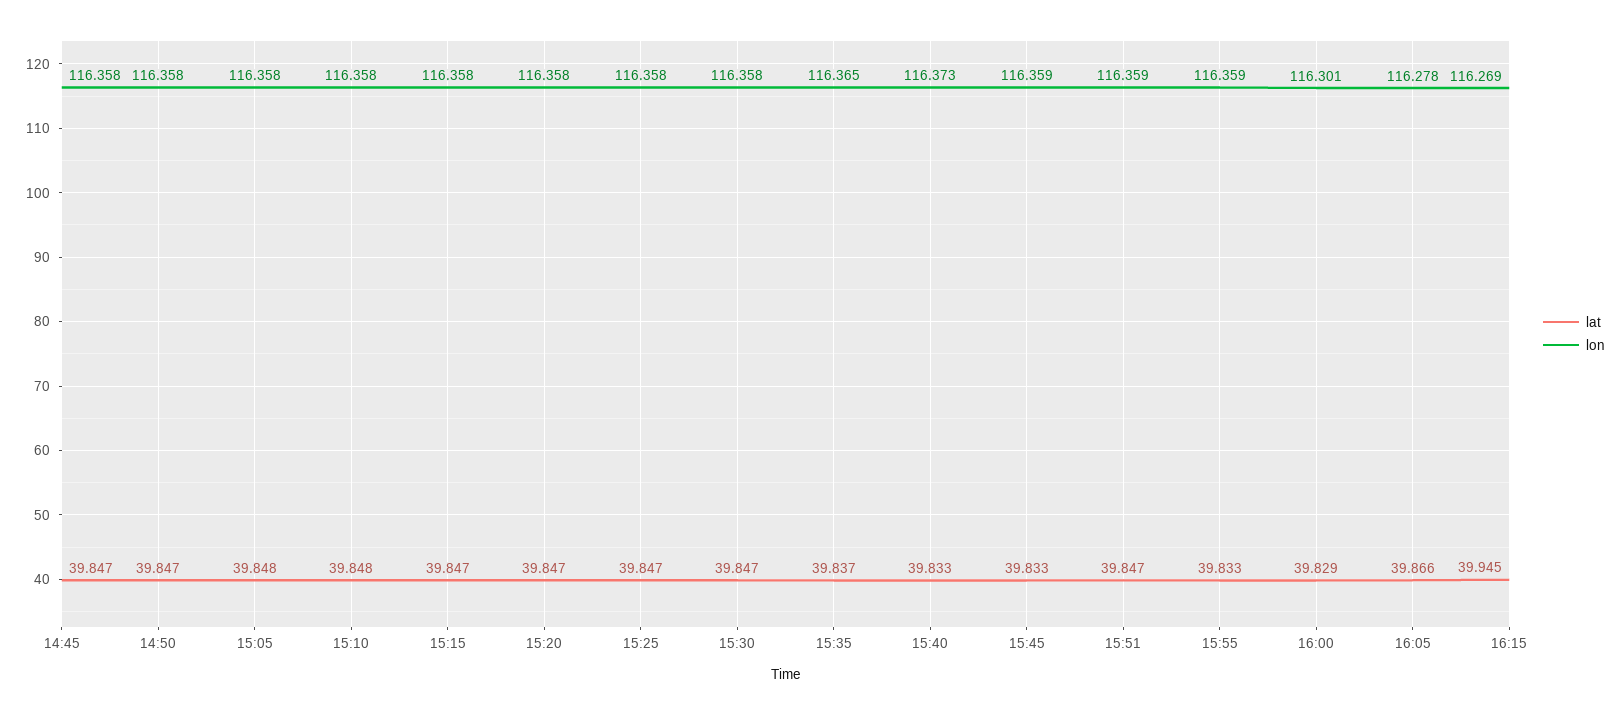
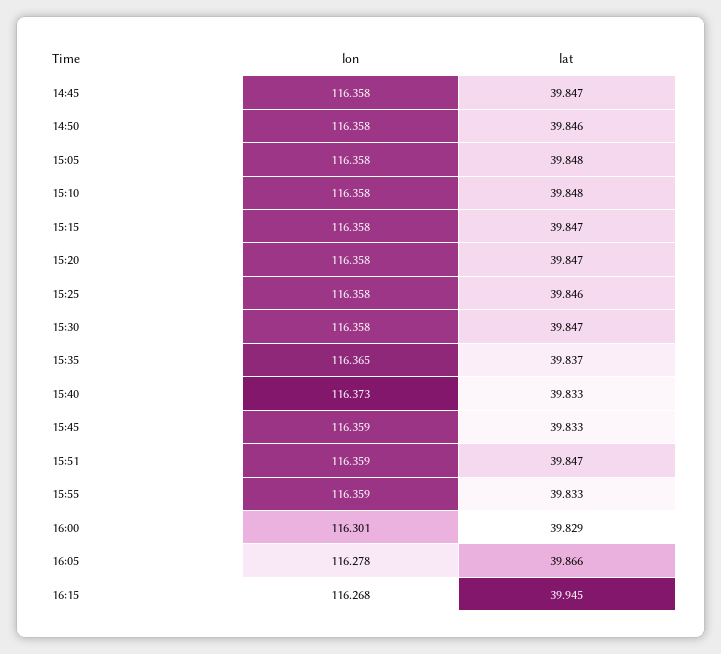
lat, 14:50: 39.847 -> 39.846
lat, 15:25: 39.847 -> 39.846
lon, 16:15: 116.269 -> 116.268

